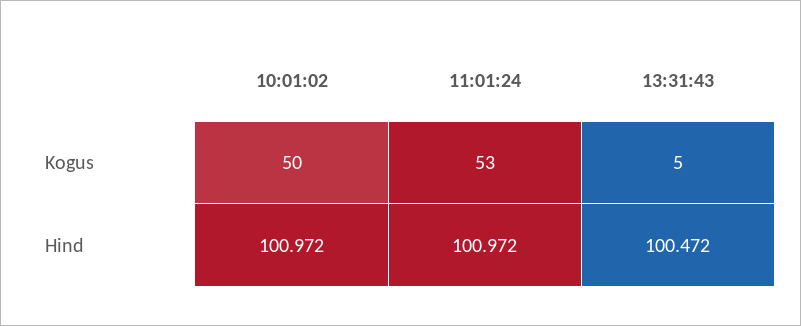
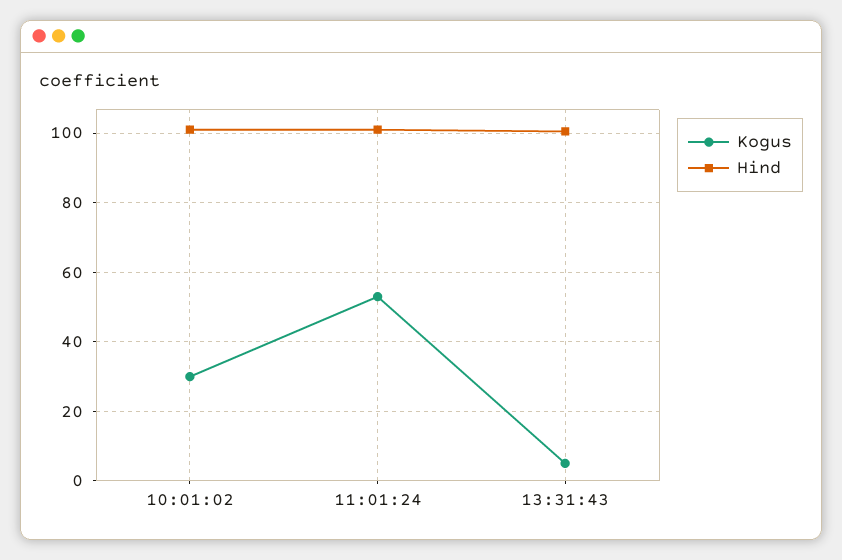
Kogus, 10:01:02: 50 -> 30

